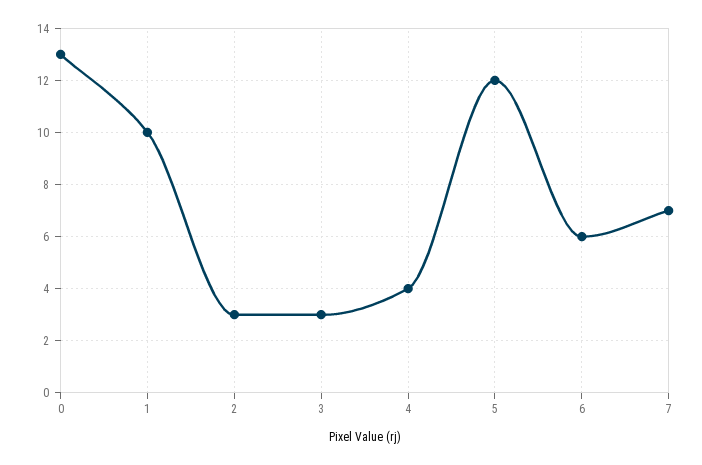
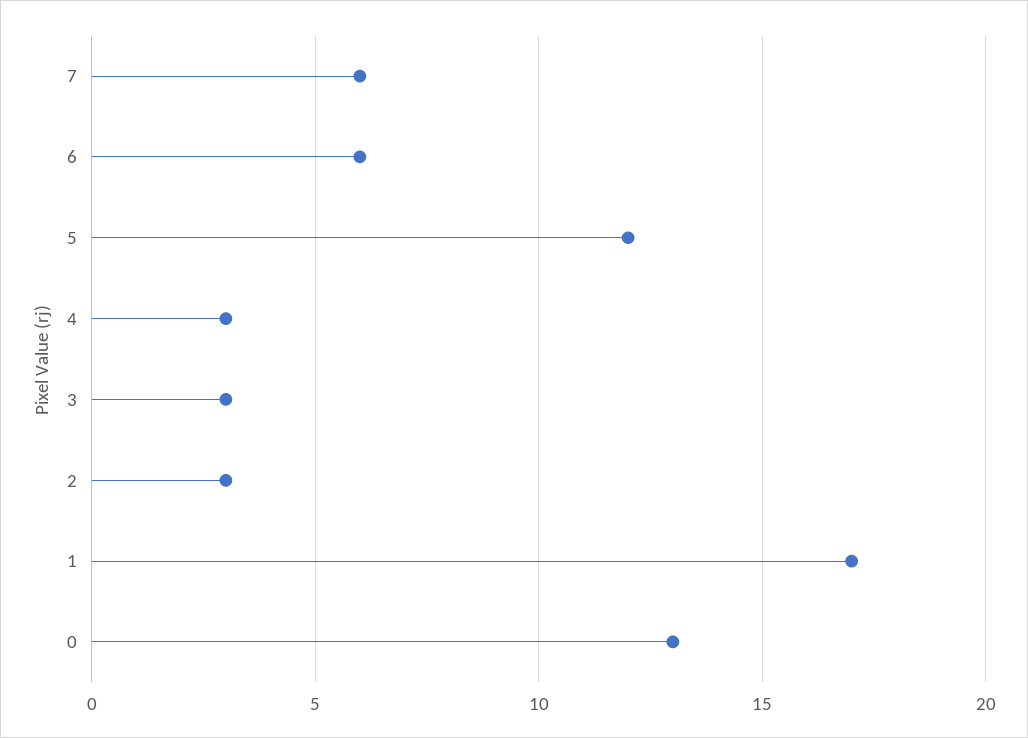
1: 10 -> 17
4: 4 -> 3
7: 7 -> 6

